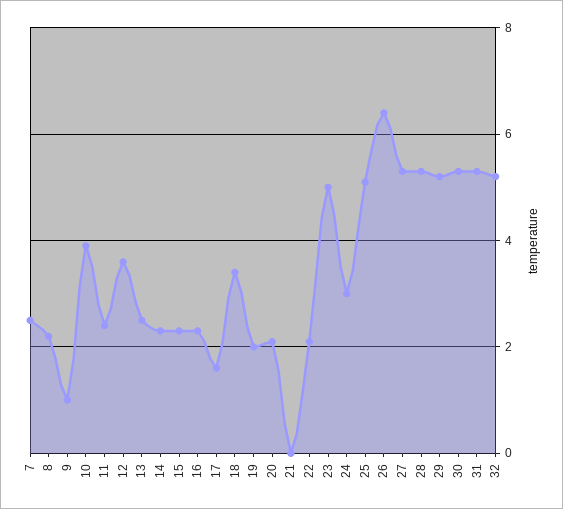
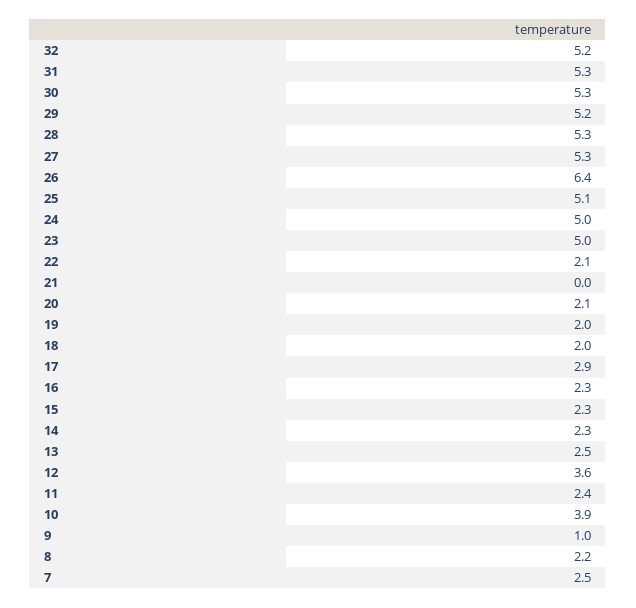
17: 1.5 -> 2.9
18: 3.5 -> 2
24: 3 -> 5

